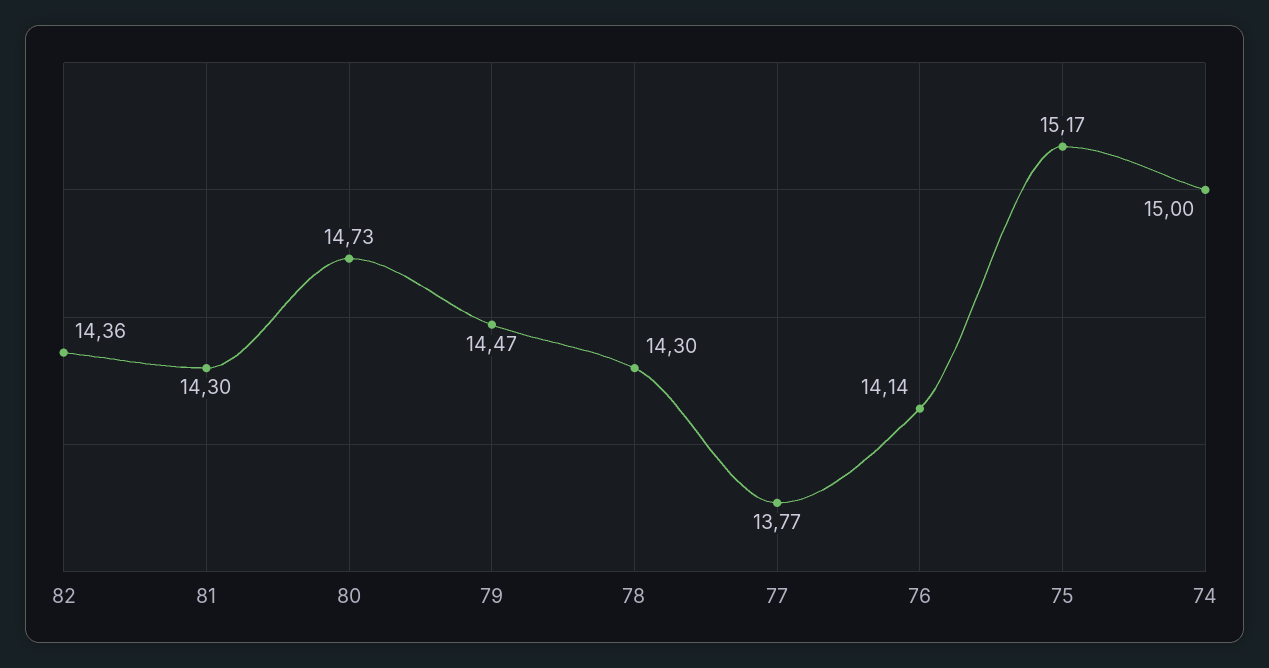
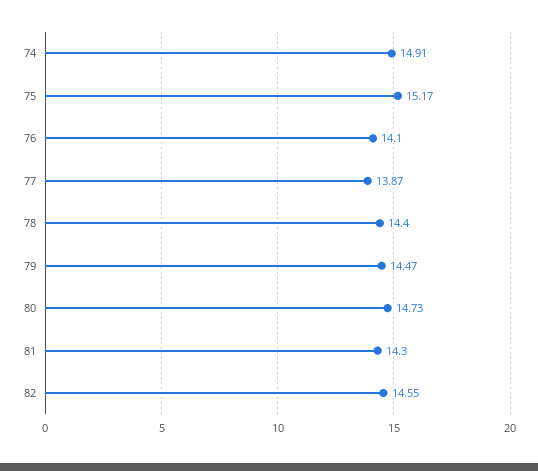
82: 14.36 -> 14.55
78: 14.3 -> 14.4
77: 13.77 -> 13.87
76: 14.14 -> 14.1
74: 15 -> 14.91

